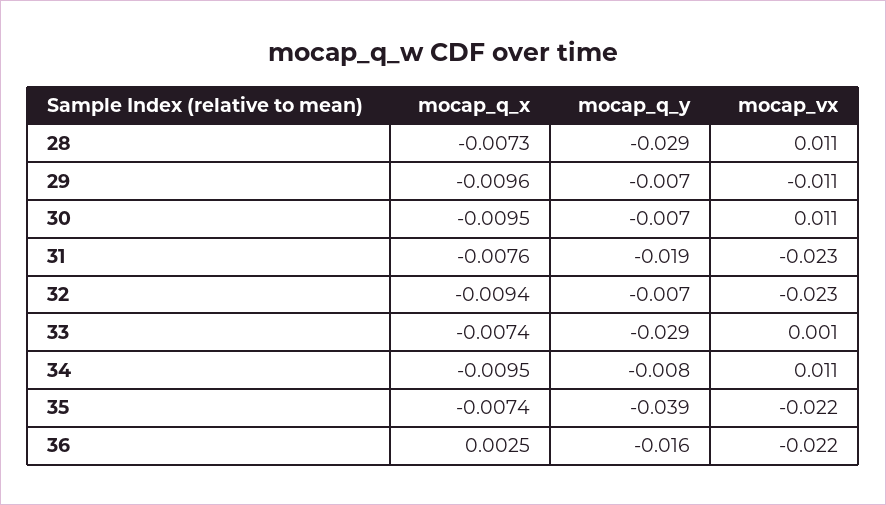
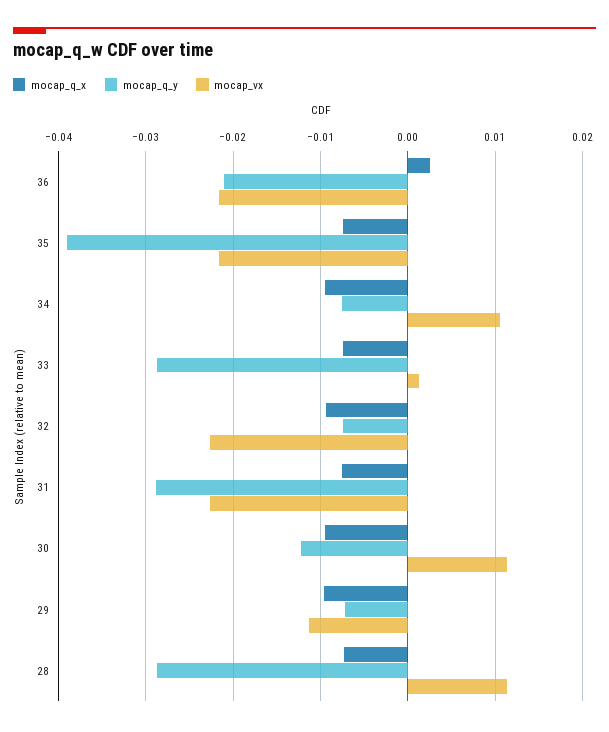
mocap_q_y, 30: -0.007 -> -0.012
mocap_q_y, 31: -0.019 -> -0.029
mocap_q_y, 36: -0.016 -> -0.021

